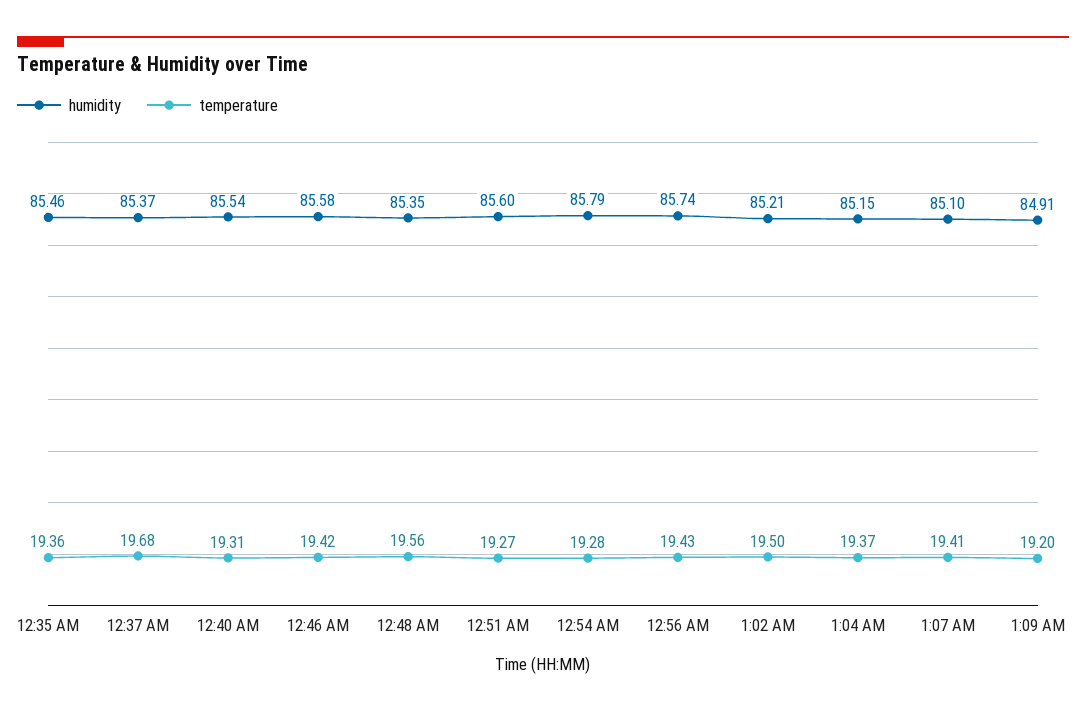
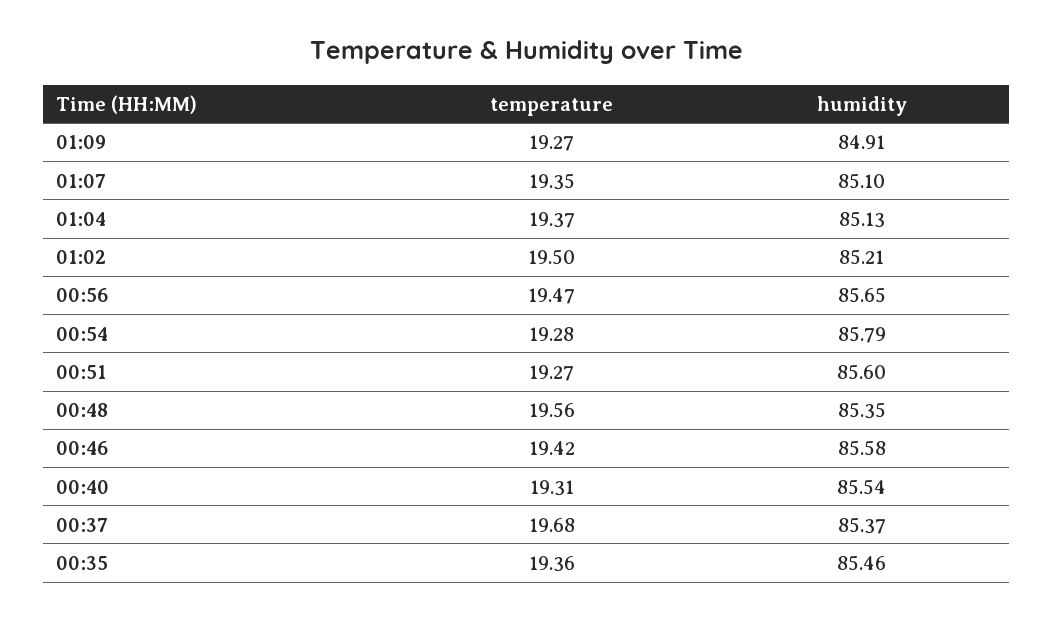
humidity, 12:56 AM: 85.74 -> 85.65
temperature, 12:56 AM: 19.43 -> 19.47
humidity, 1:04 AM: 85.15 -> 85.13
temperature, 1:07 AM: 19.41 -> 19.35
temperature, 1:09 AM: 19.2 -> 19.27

